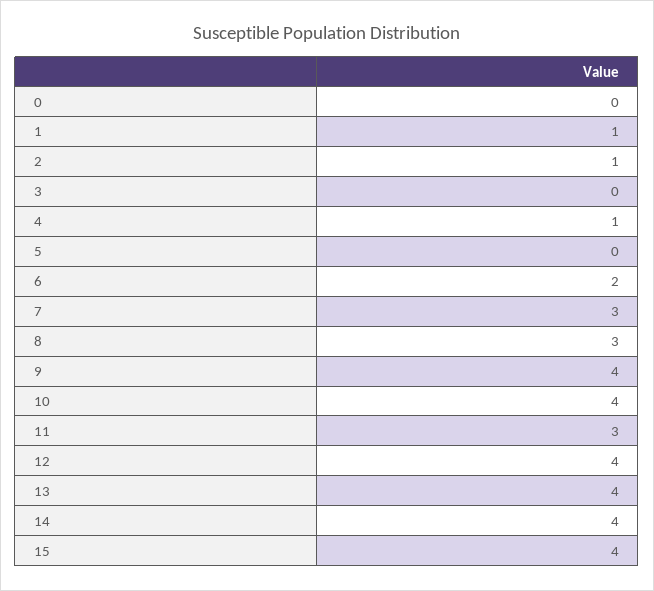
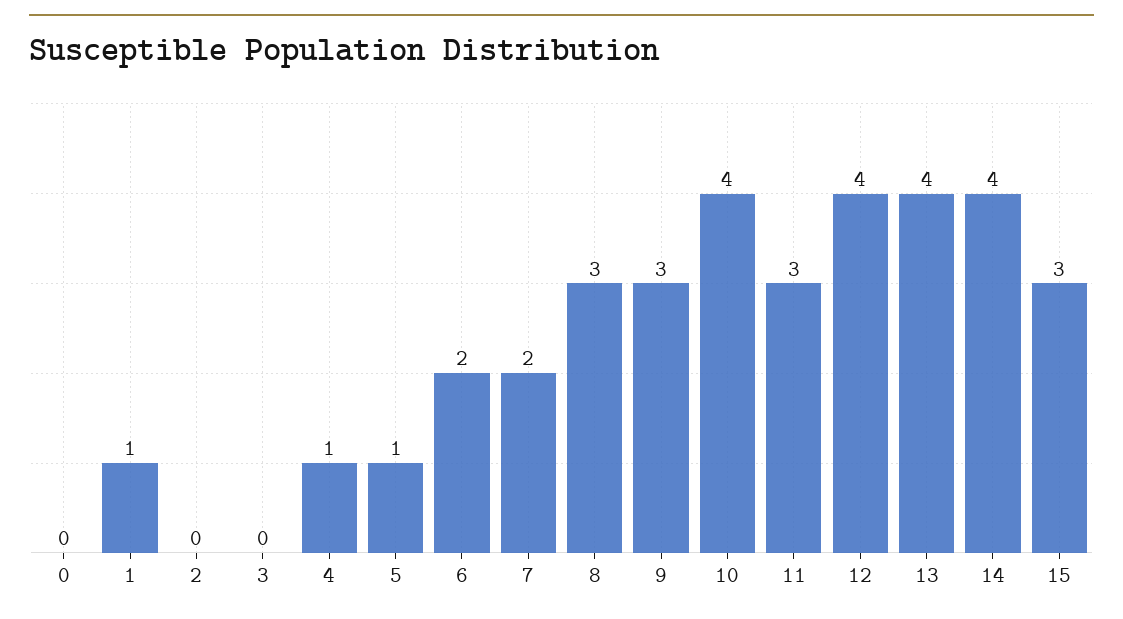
2: 1 -> 0
5: 0 -> 1
7: 3 -> 2
9: 4 -> 3
15: 4 -> 3

